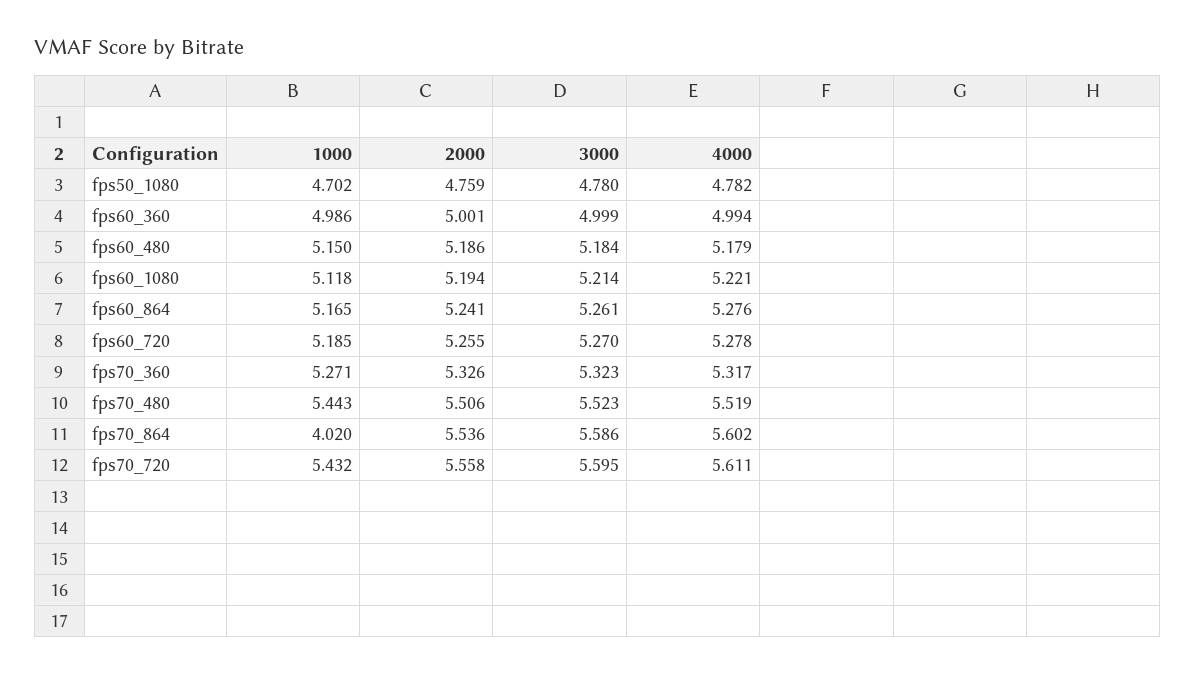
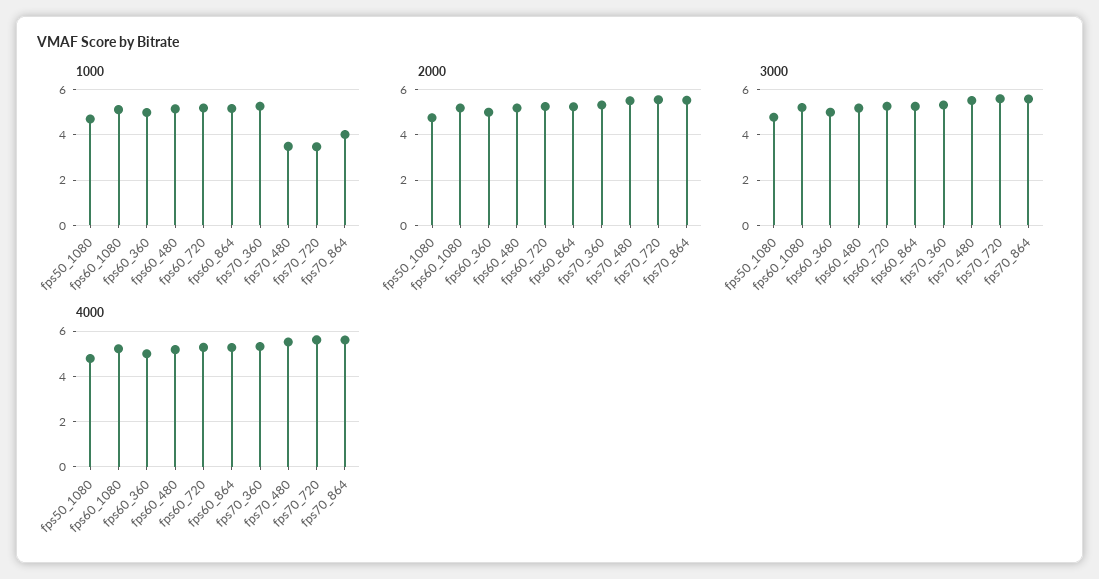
1000, fps70_480: 5.443 -> 3.5
1000, fps70_720: 5.432 -> 3.5

